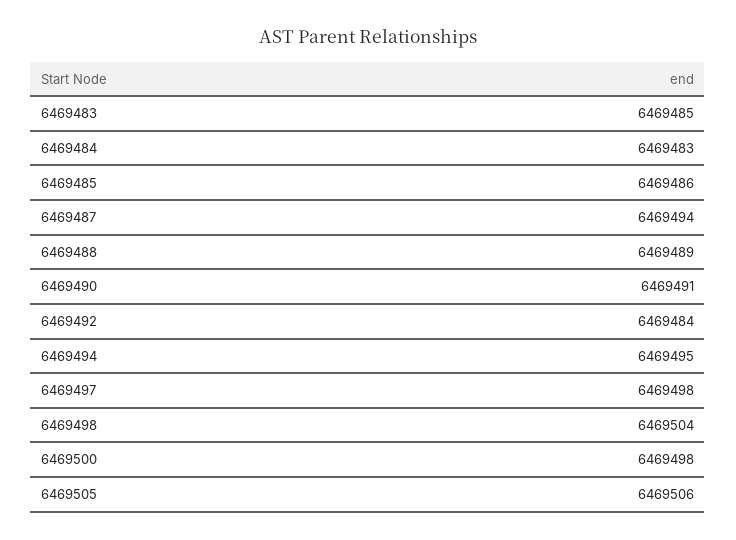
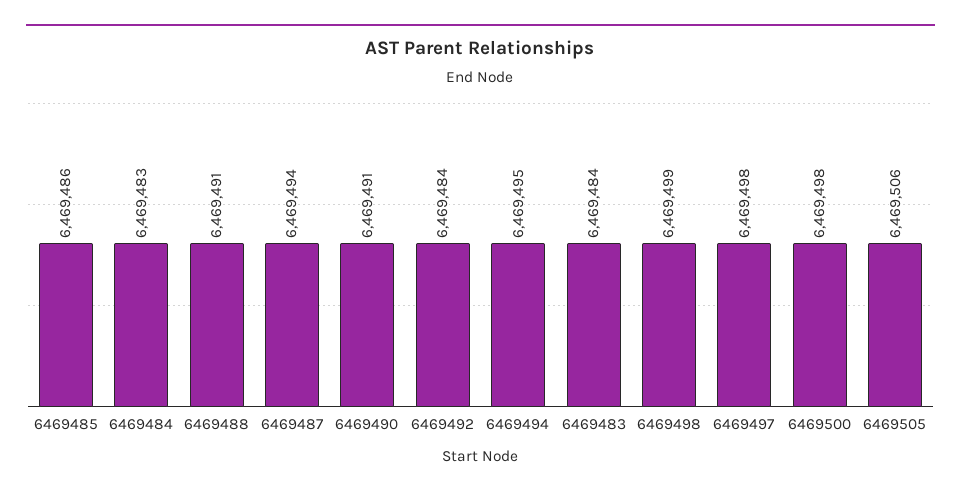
6469483: 6469485 -> 6469484
6469488: 6469489 -> 6469491
6469498: 6469504 -> 6469499

